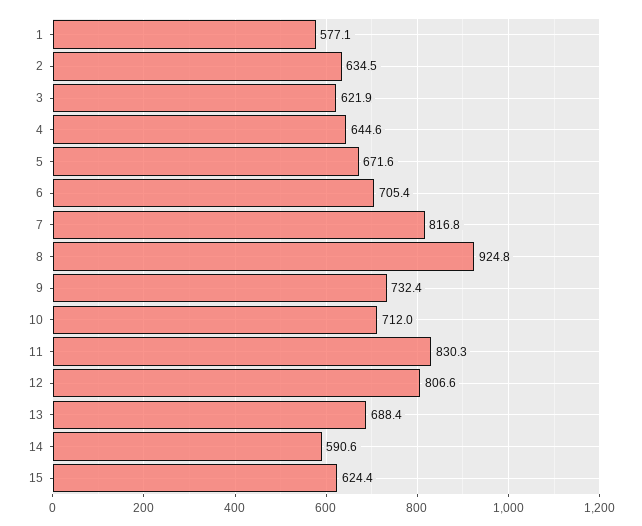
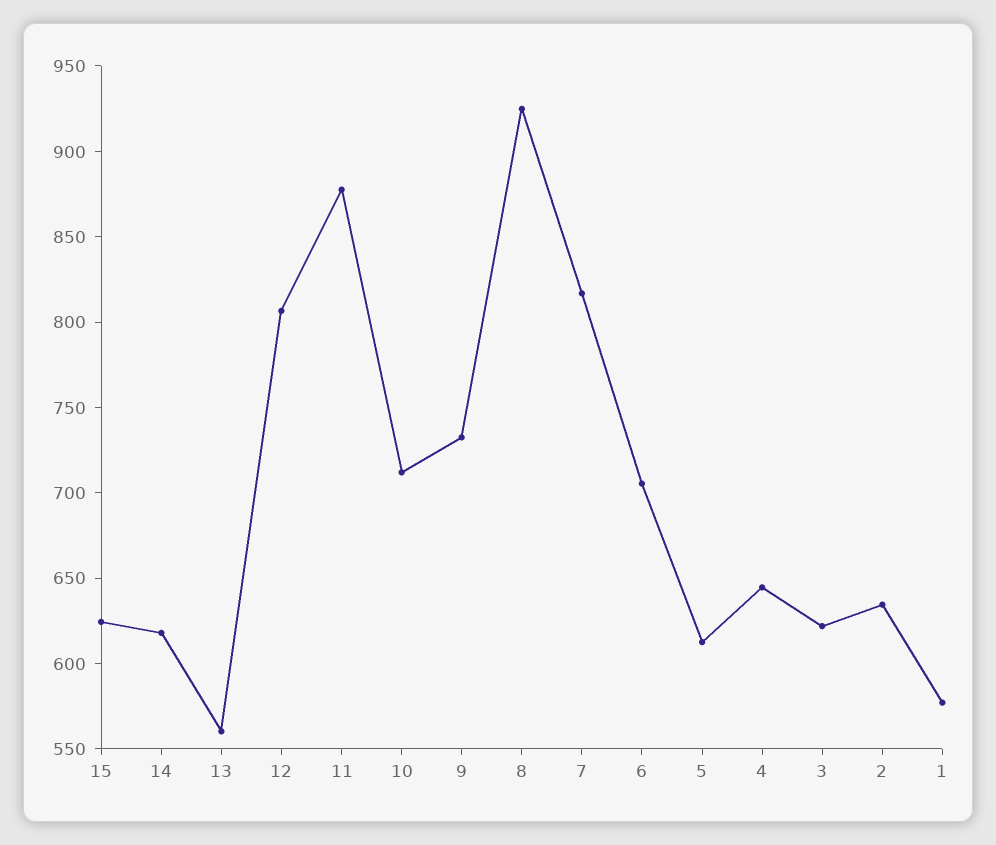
5: 671.6 -> 610
11: 830.3 -> 880
13: 688.4 -> 560
14: 590.6 -> 620

